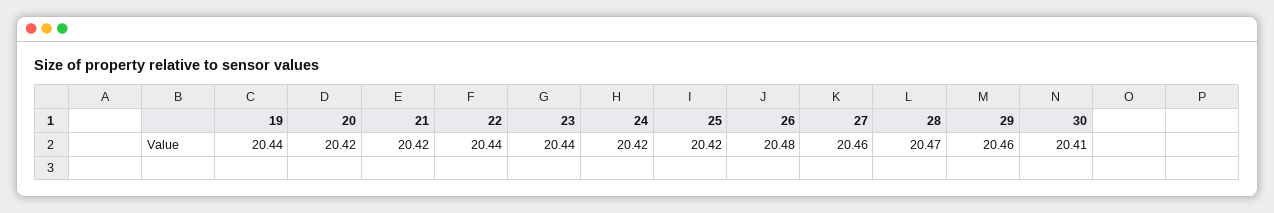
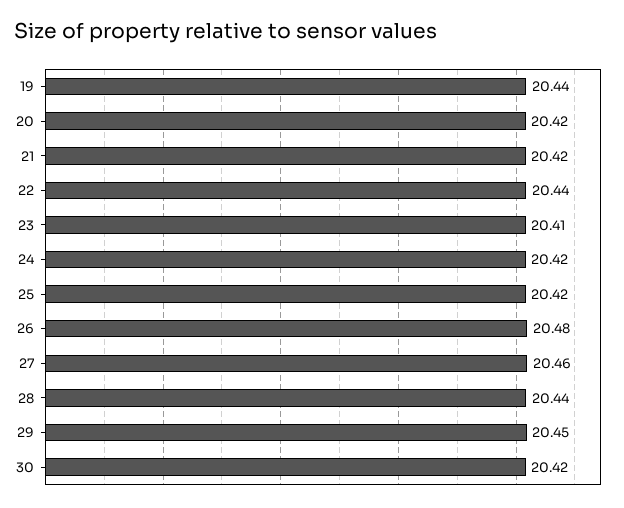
23: 20.44 -> 20.41
28: 20.47 -> 20.44
29: 20.46 -> 20.45
30: 20.41 -> 20.42

